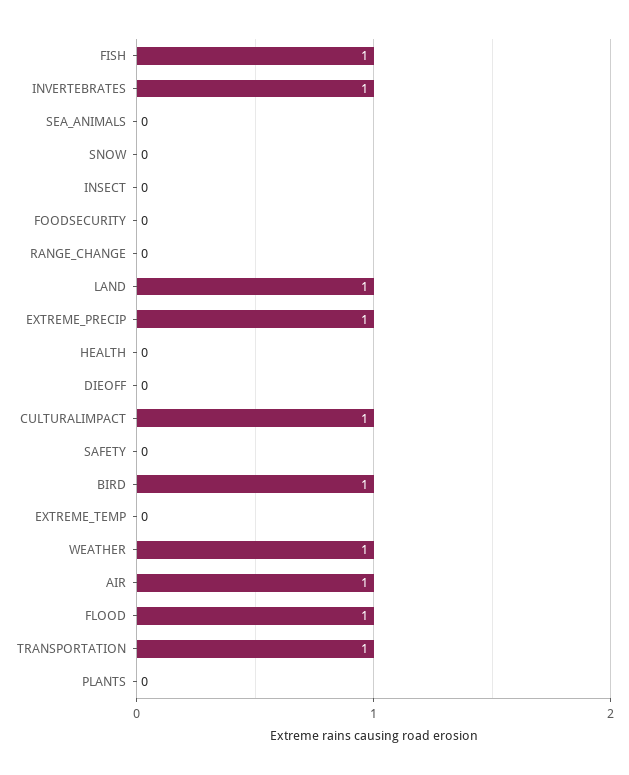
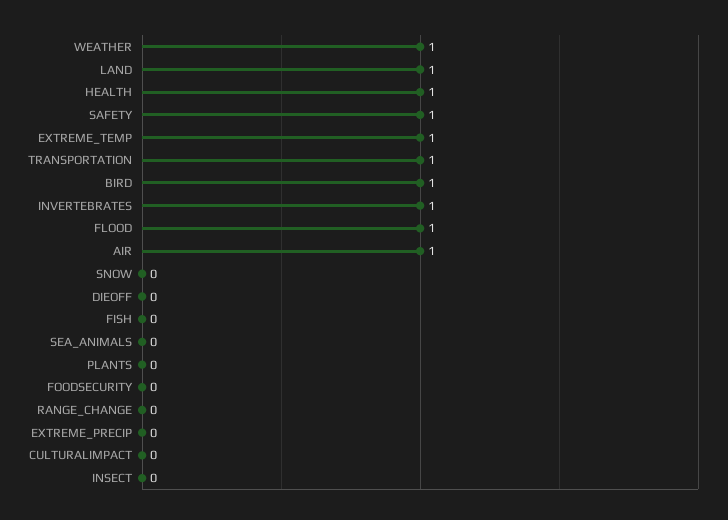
FISH: 1 -> 0
EXTREME_PRECIP: 1 -> 0
HEALTH: 0 -> 1
CULTURALIMPACT: 1 -> 0
SAFETY: 0 -> 1
EXTREME_TEMP: 0 -> 1

